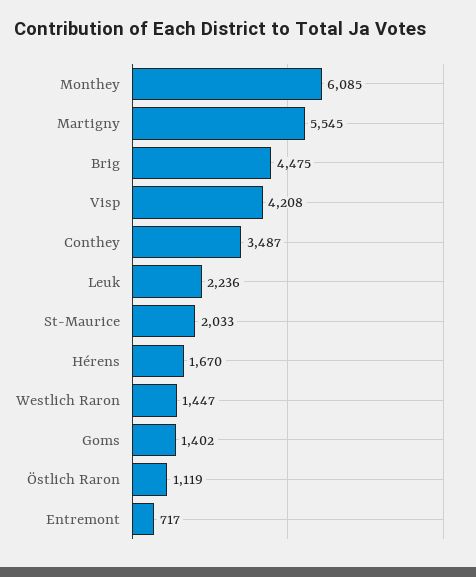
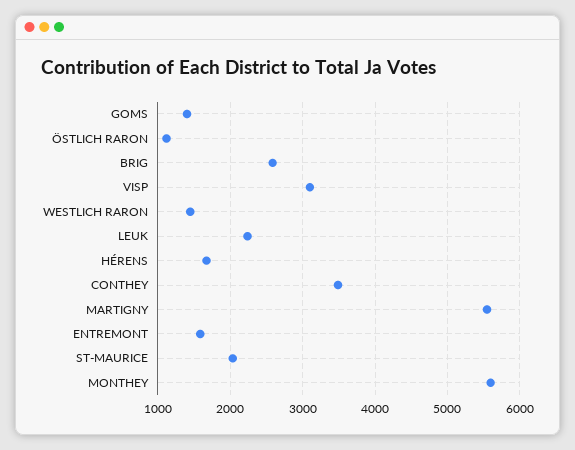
Monthey: 6085 -> 5600
Brig: 4475 -> 2600
Visp: 4208 -> 3100
Entremont: 717 -> 1600

